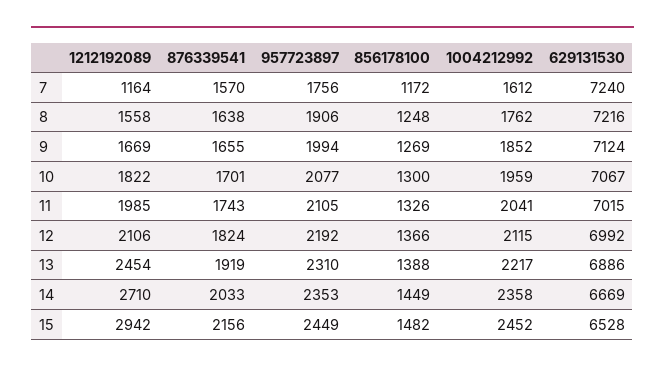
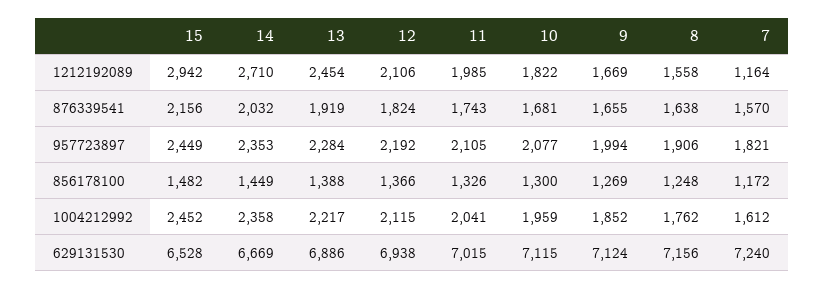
957723897, 7: 1756 -> 1821
629131530, 8: 7216 -> 7156
876339541, 10: 1701 -> 1681
629131530, 10: 7067 -> 7115
629131530, 12: 6992 -> 6938
957723897, 13: 2310 -> 2284
876339541, 14: 2033 -> 2032

